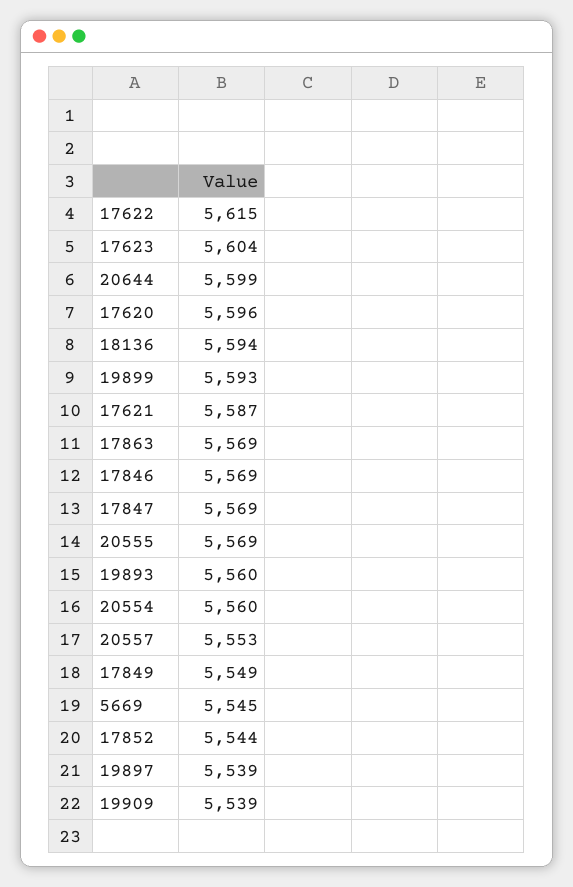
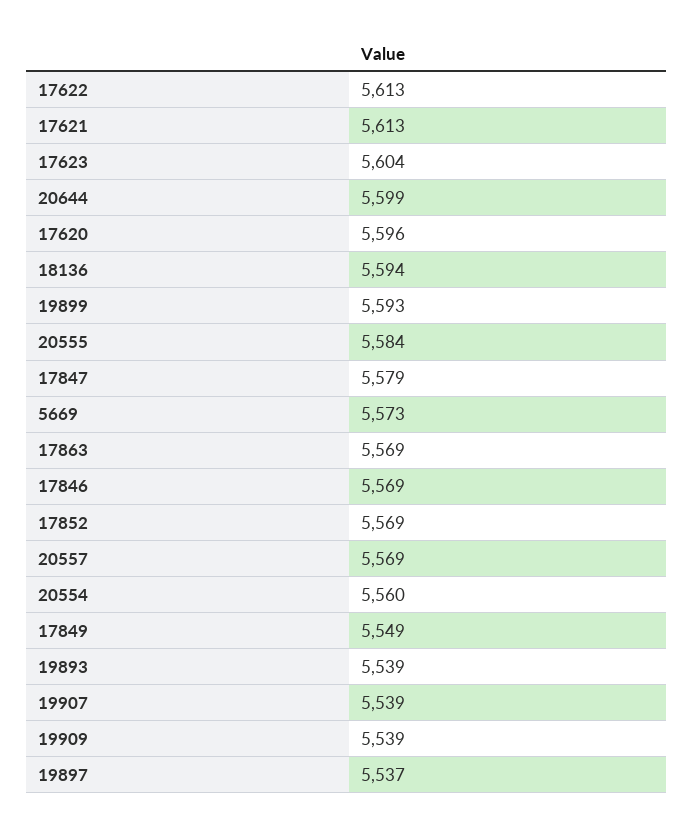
17622: 5615 -> 5613
17621: 5587 -> 5613
17847: 5569 -> 5579
20555: 5569 -> 5584
19893: 5560 -> 5539
20557: 5553 -> 5569
5669: 5545 -> 5573
17852: 5544 -> 5569
19897: 5539 -> 5537
19907: none -> 5539

